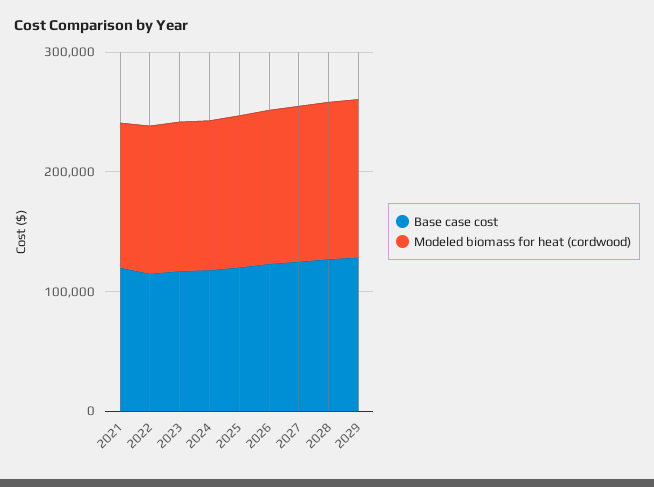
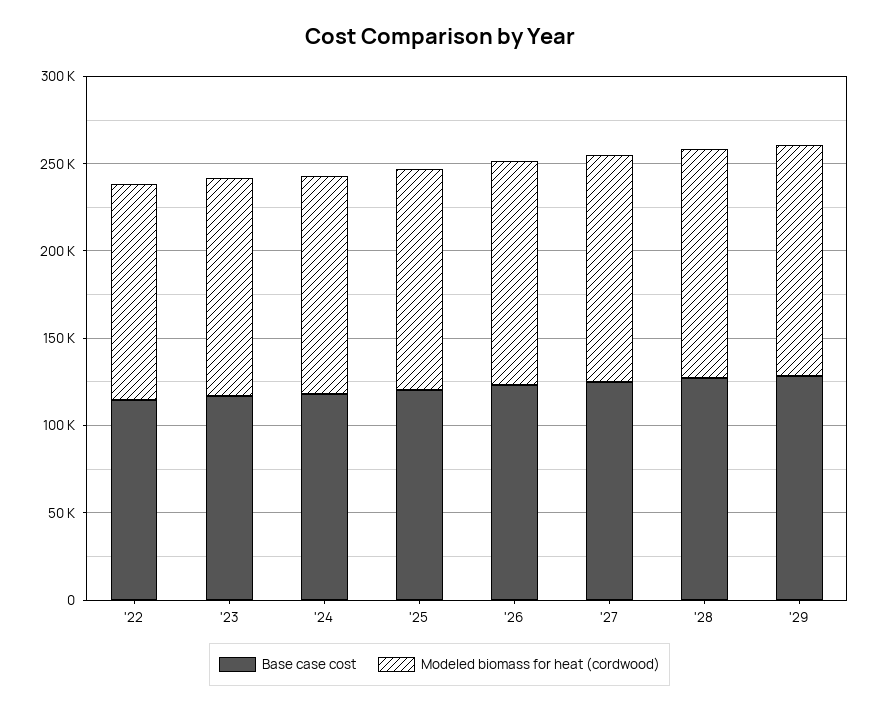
Base case cost, 2021: 120000 -> none
Modeled biomass for heat (cordwood), 2021: 120000 -> none

